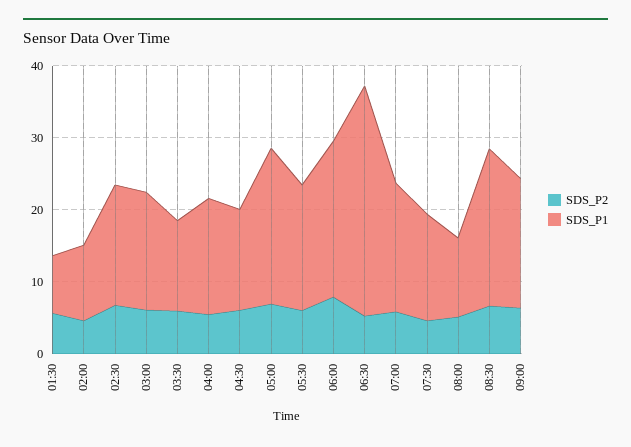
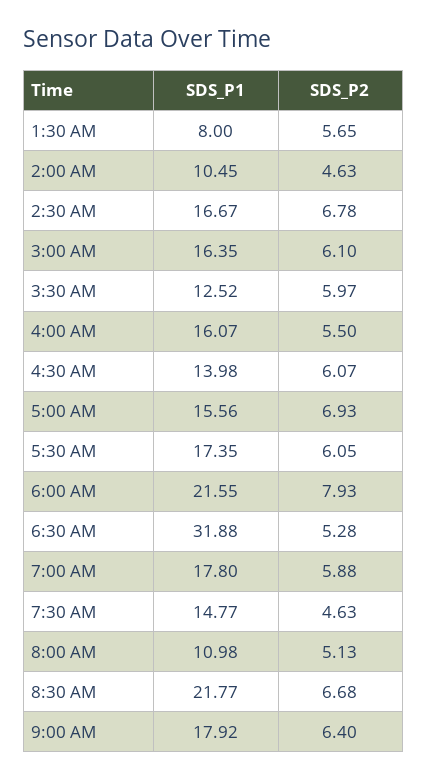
SDS_P1, 05:00: 22 -> 15.56

